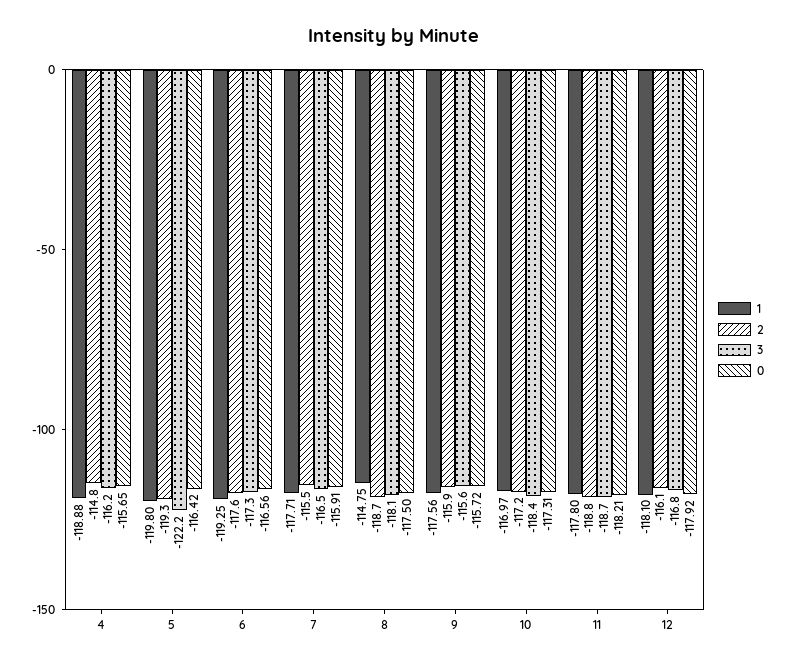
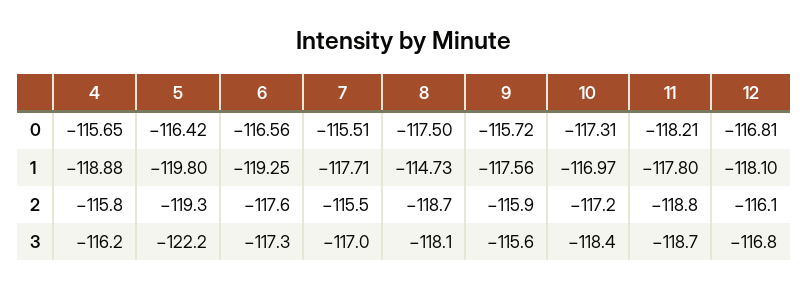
2, 4: -114.8 -> -115.8
3, 7: -116.5 -> -117
0, 7: -115.91 -> -115.51
1, 8: -114.75 -> -114.73
0, 12: -117.92 -> -116.81

